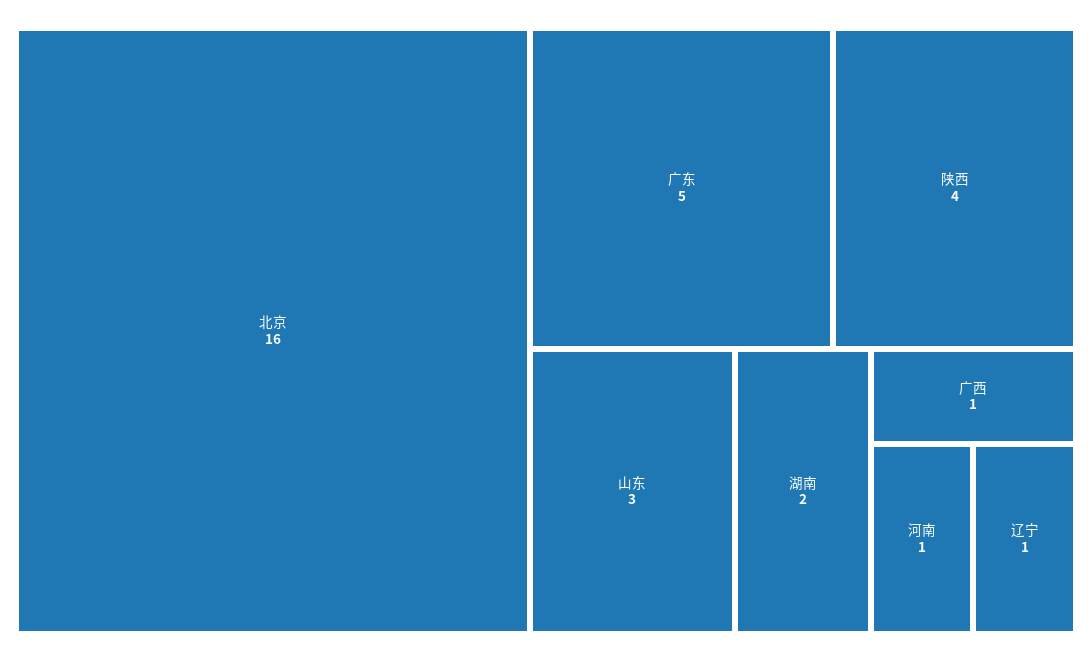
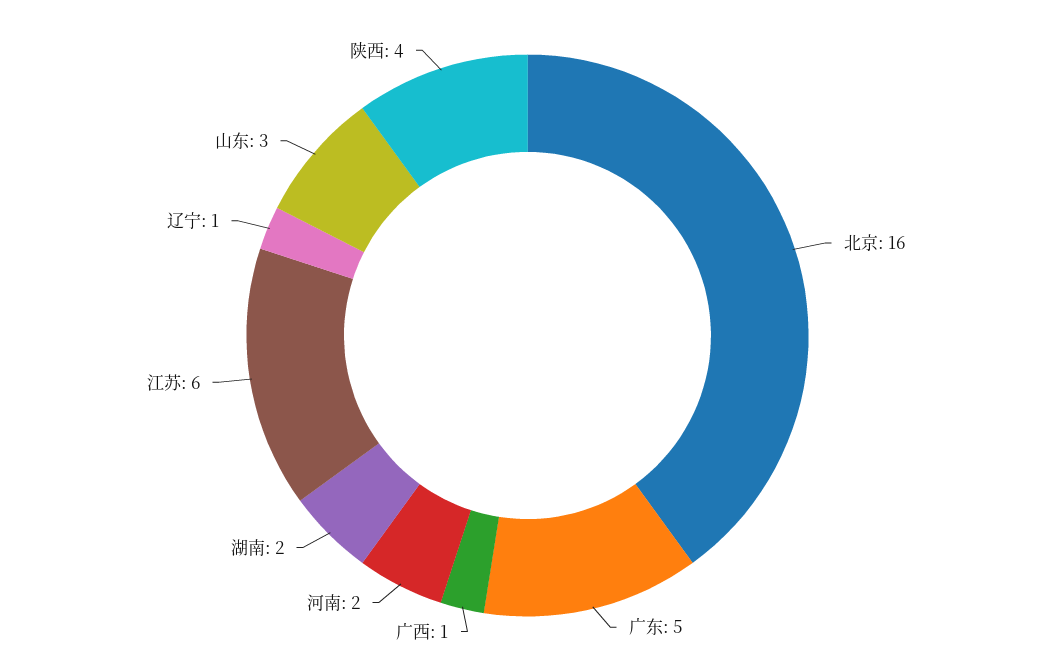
河南: 1 -> 2
江苏: none -> 6

